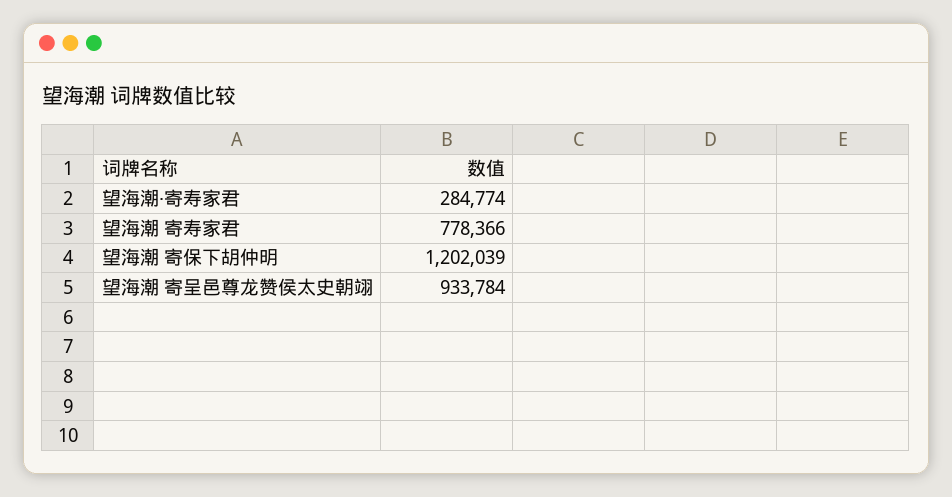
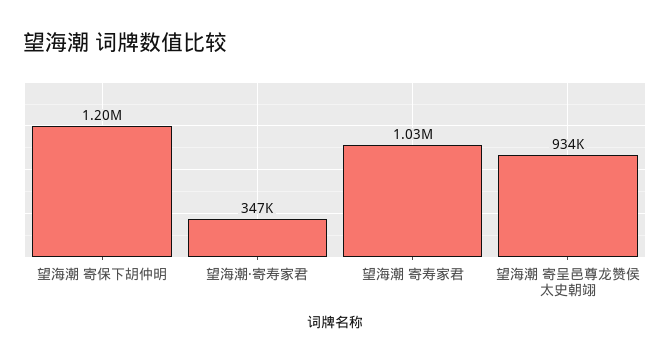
望海潮·寄寿家君: 284774 -> 347000
望海潮 寄寿家君: 778366 -> 1030000

